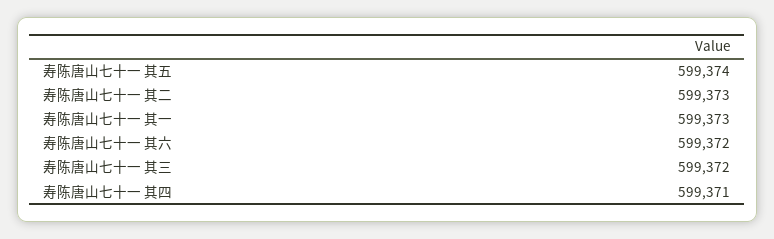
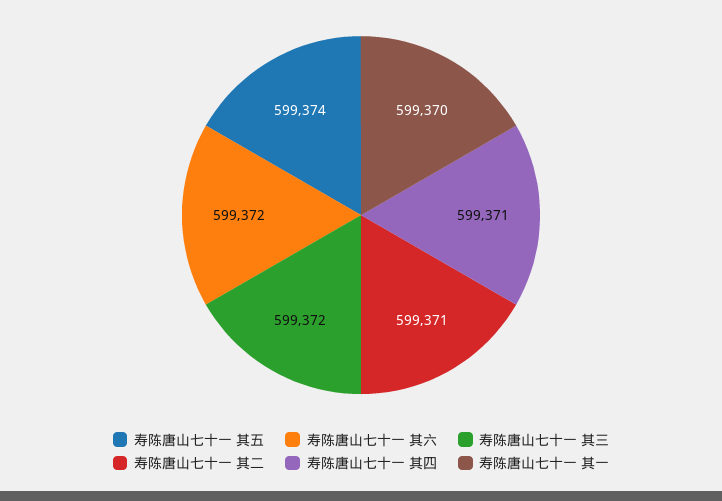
寿陈唐山七十一 其二: 599373 -> 599371
寿陈唐山七十一 其一: 599373 -> 599370

